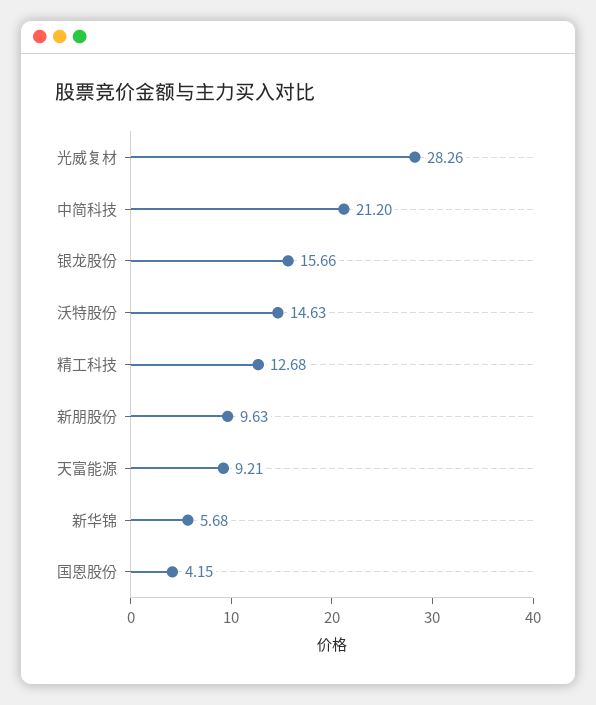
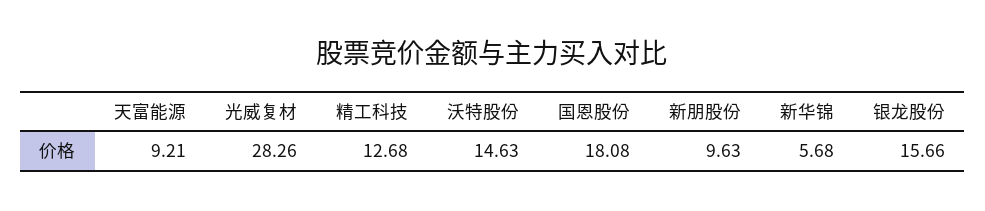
中简科技: 21.2 -> none
国恩股份: 4.15 -> 18.08

